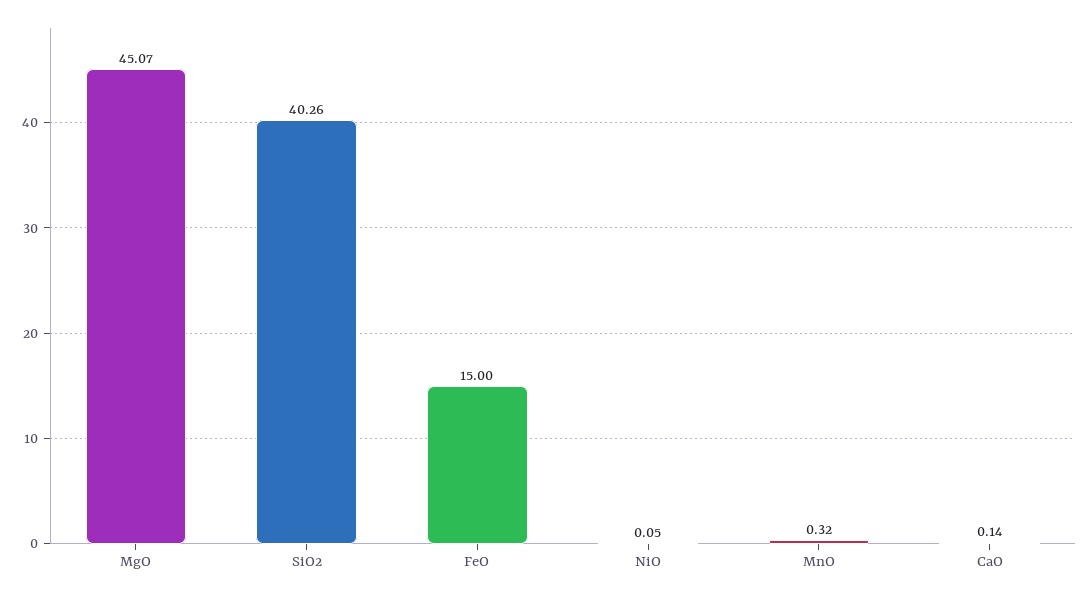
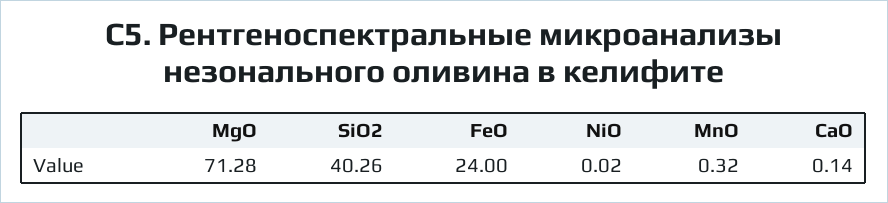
MgO: 45.07 -> 71.28
FeO: 15 -> 24
NiO: 0.05 -> 0.02

